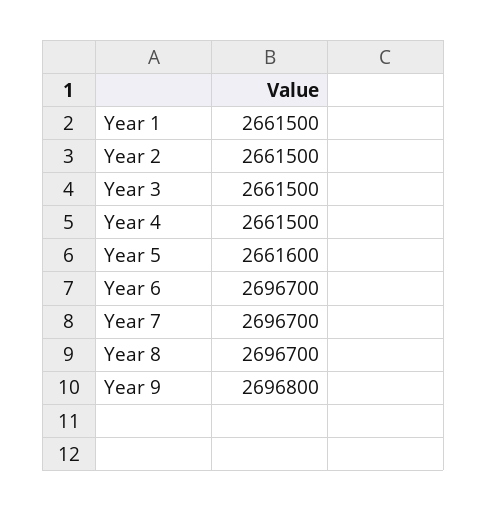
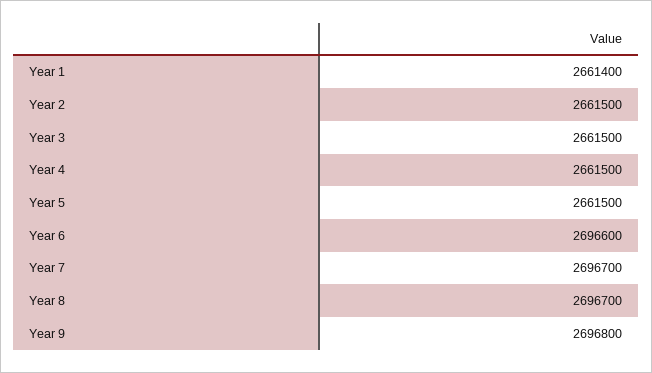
Year 1: 2661500 -> 2661400
Year 5: 2661600 -> 2661500
Year 6: 2696700 -> 2696600

